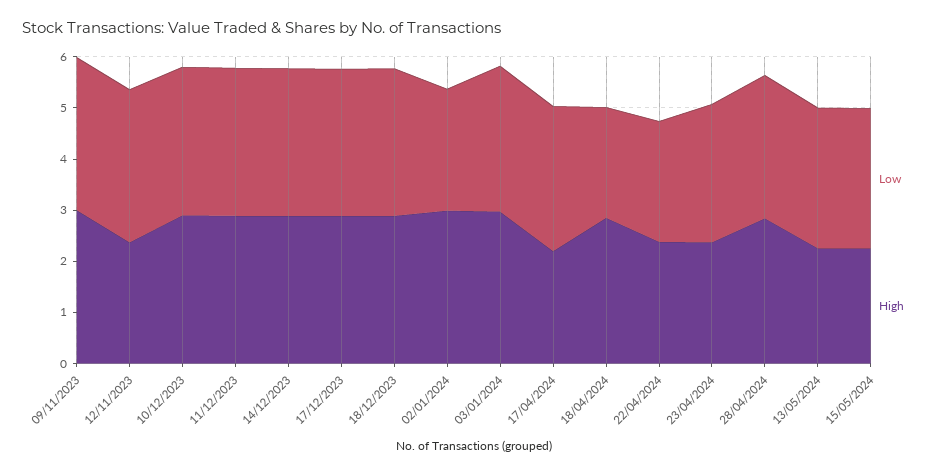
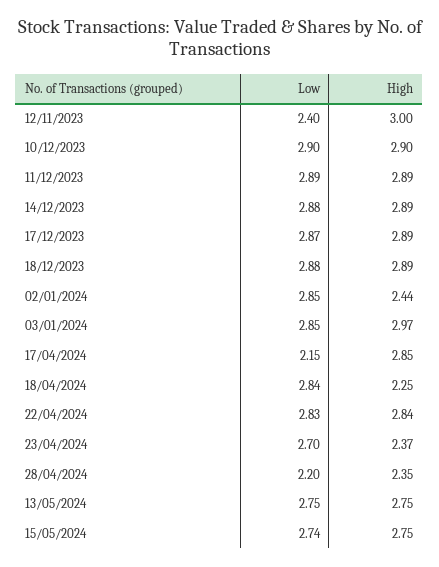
Low, 09/11/2023: 3 -> none
High, 09/11/2023: 3 -> none
Low, 12/11/2023: 3 -> 2.4
High, 12/11/2023: 2.4 -> 3
Low, 02/01/2024: 2.4 -> 2.85
High, 02/01/2024: 3 -> 2.44
Low, 17/04/2024: 2.8 -> 2.15
High, 17/04/2024: 2.2 -> 2.85
Low, 18/04/2024: 2.2 -> 2.84
High, 18/04/2024: 2.8 -> 2.25
Low, 22/04/2024: 2.4 -> 2.83
High, 22/04/2024: 2.4 -> 2.84
Low, 28/04/2024: 2.8 -> 2.2
High, 28/04/2024: 2.8 -> 2.35
High, 13/05/2024: 2.2 -> 2.75
High, 15/05/2024: 2.2 -> 2.75

